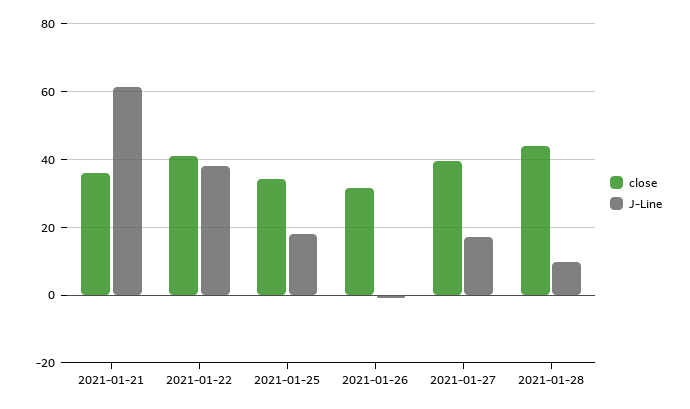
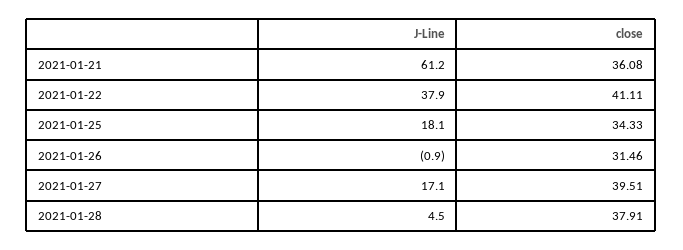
close, 2021-01-28: 44 -> 37.91
J-Line, 2021-01-28: 10 -> 4.5

